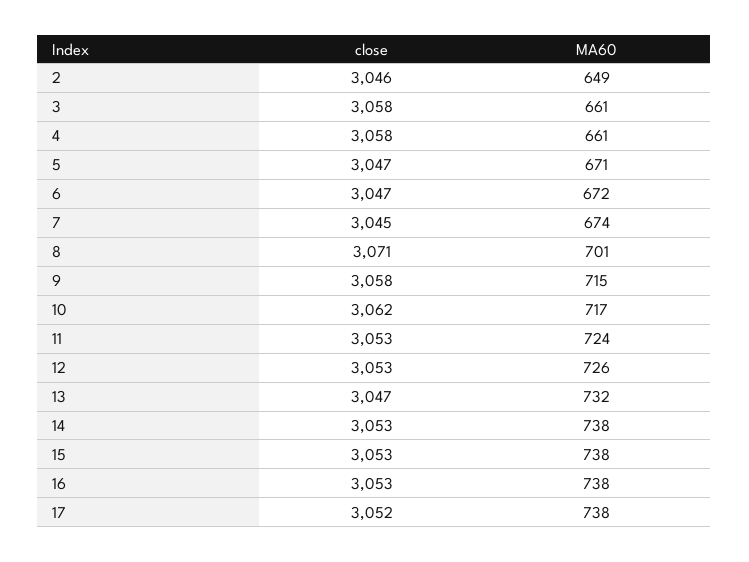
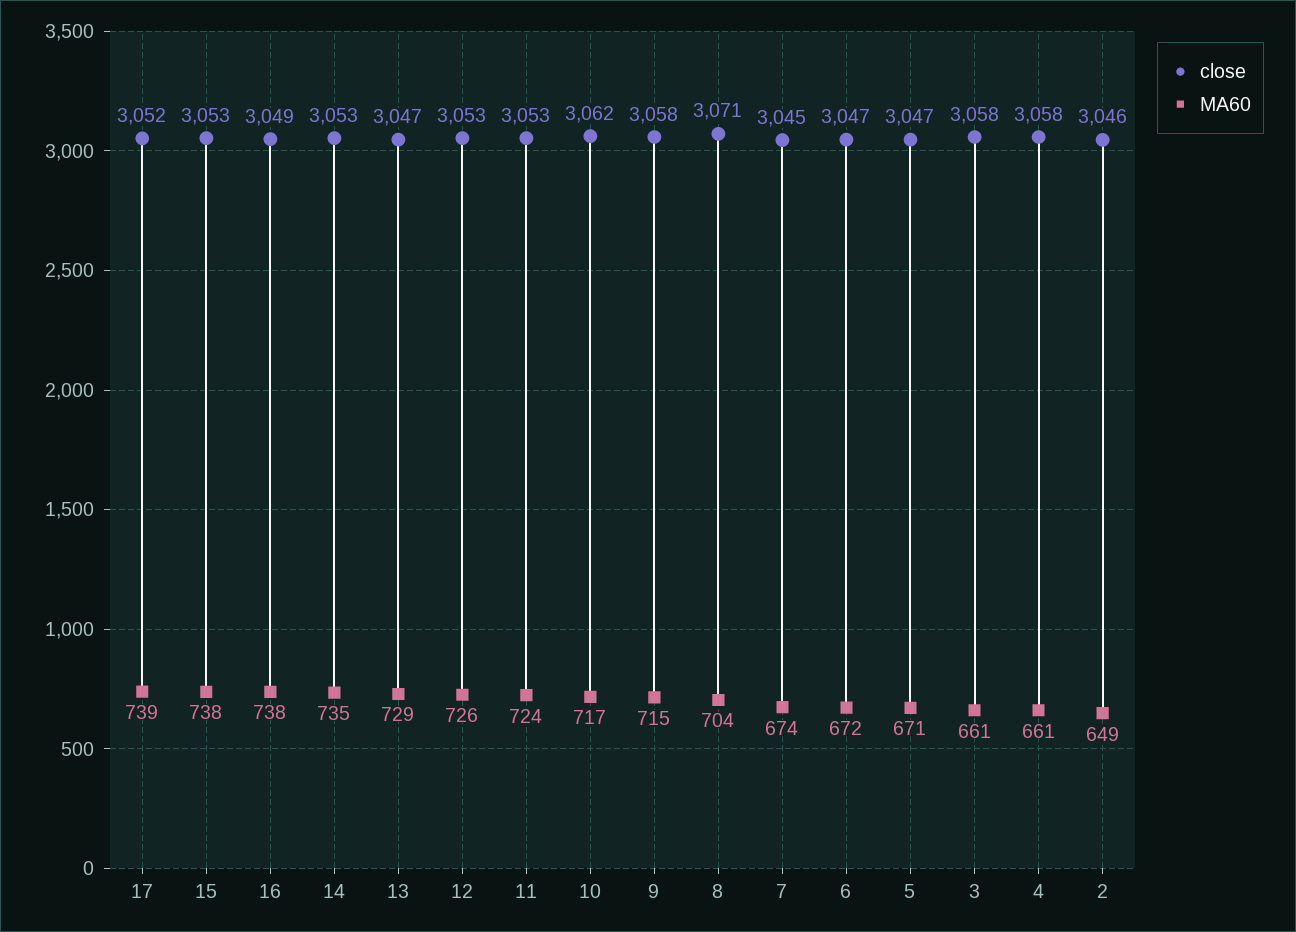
MA60, 8: 701 -> 704
MA60, 13: 732 -> 729
MA60, 14: 738 -> 735
close, 16: 3053 -> 3049
MA60, 17: 738 -> 739

